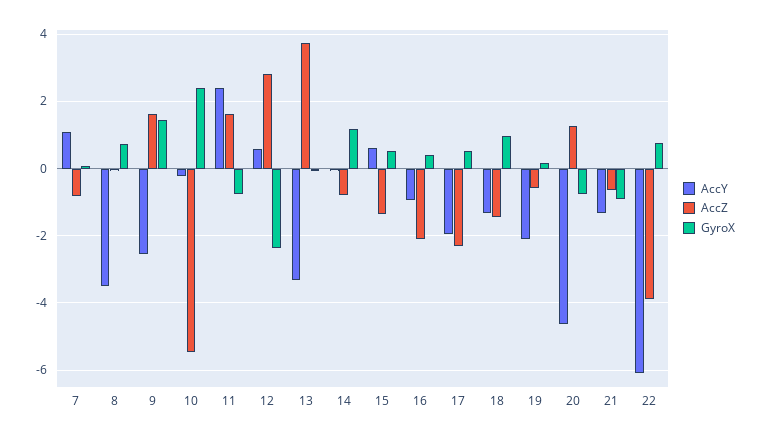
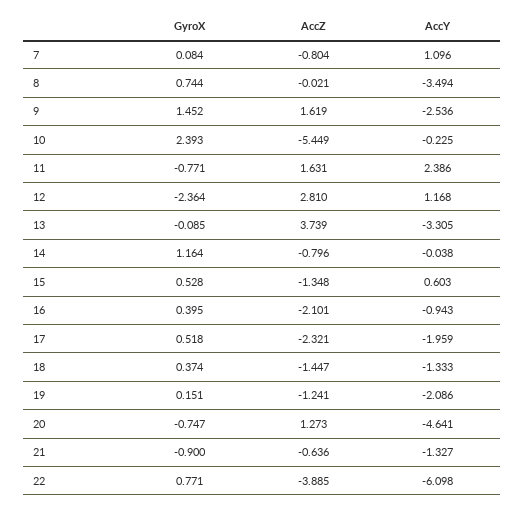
AccY, 12: 0.6 -> 1.168
GyroX, 18: 1 -> 0.374
AccZ, 19: -0.6 -> -1.241

